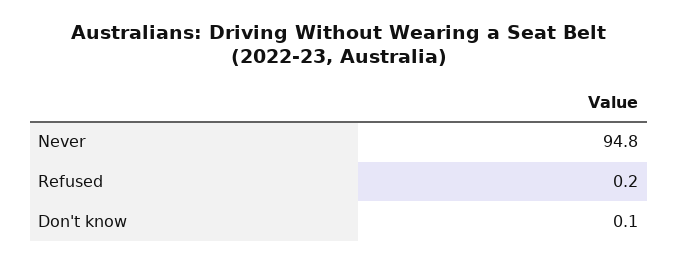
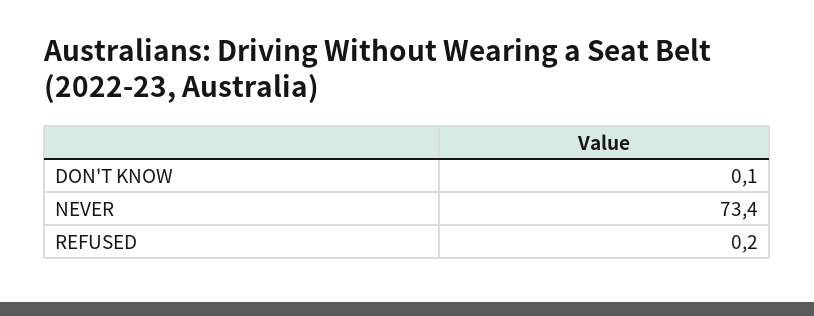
Never: 94.8 -> 73.4

